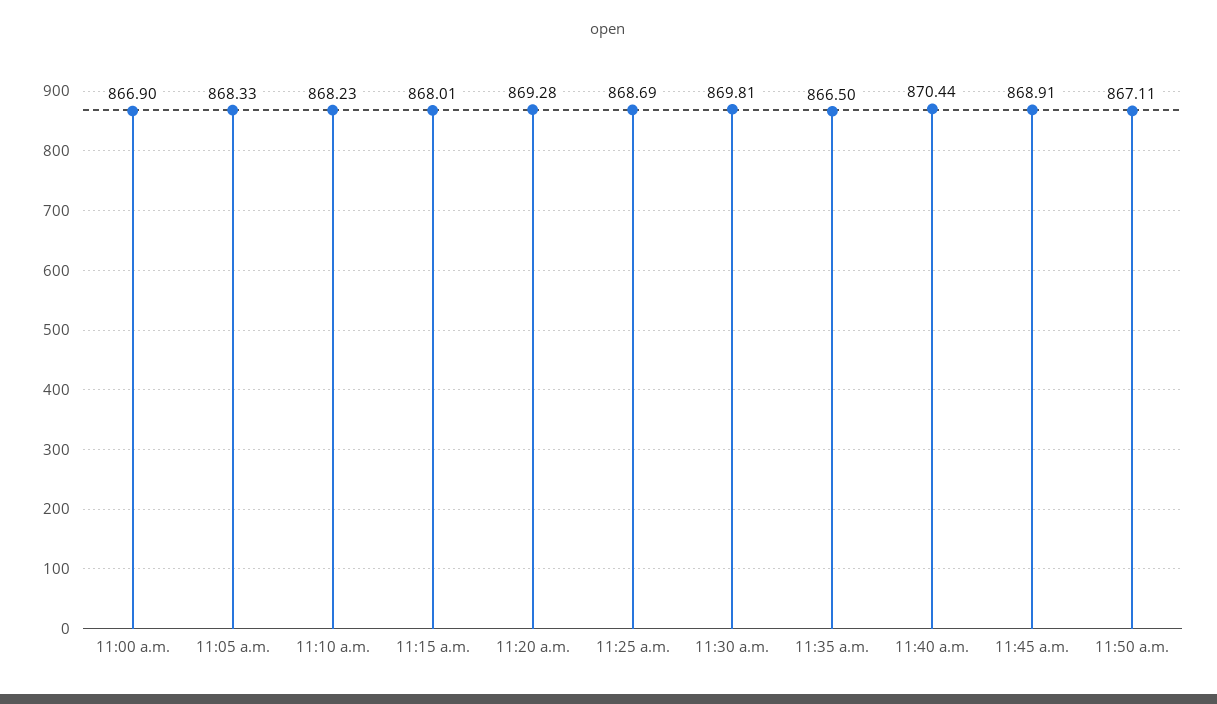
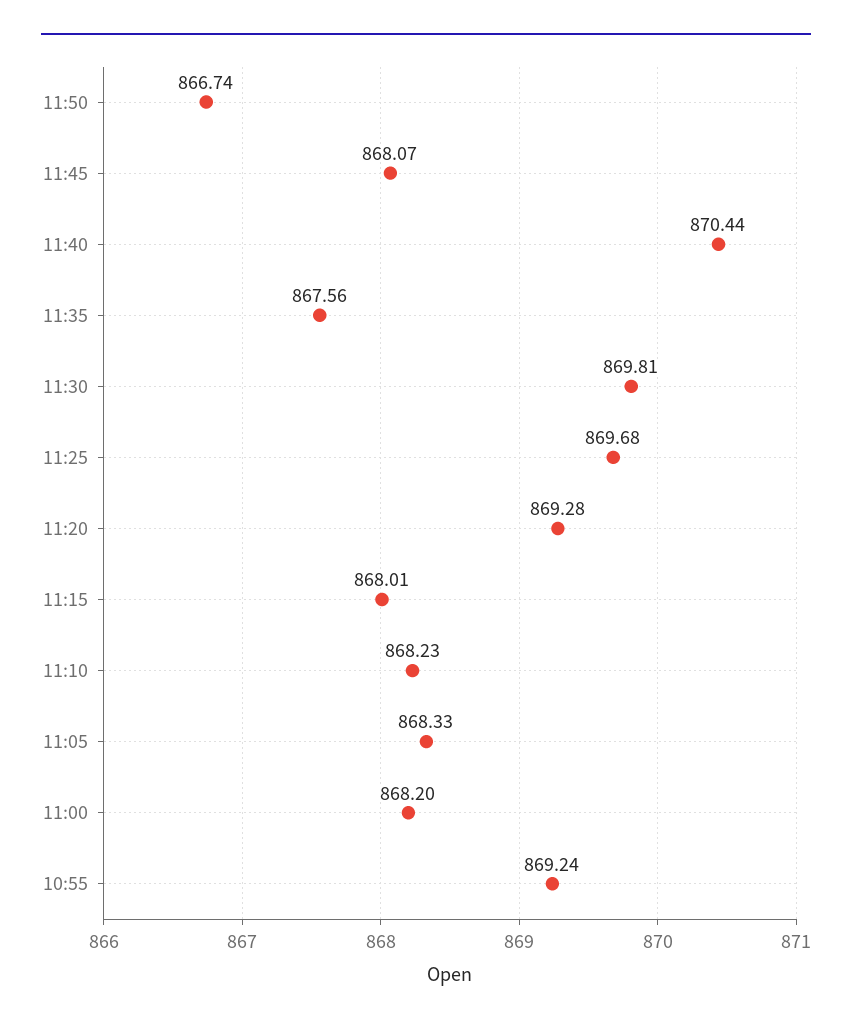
11:00 a.m.: 866.9 -> 868.2
11:25 a.m.: 868.69 -> 869.68
11:35 a.m.: 866.5 -> 867.56
11:45 a.m.: 868.91 -> 868.07
11:50 a.m.: 867.11 -> 866.74
10:55: none -> 869.24

